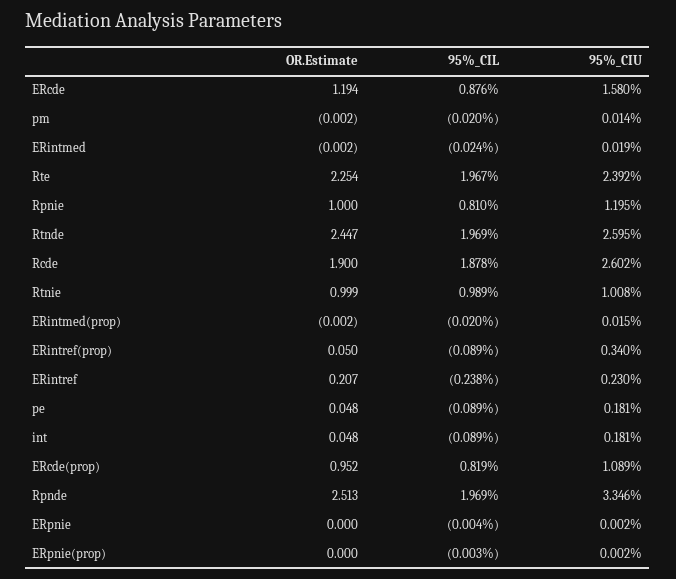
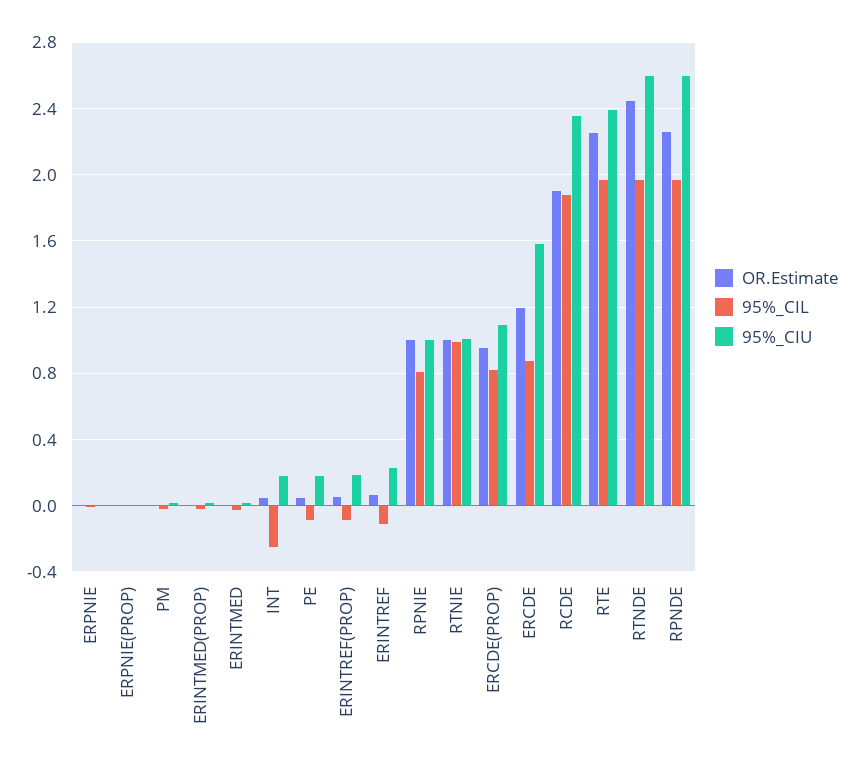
95%_CIU, Rpnie: 1.195 -> 1
95%_CIU, Rcde: 2.602 -> 2.35
95%_CIU, ERintref(prop): 0.34 -> 0.2
OR.Estimate, ERintref: 0.207 -> 0.05
95%_CIL, ERintref: -0.238 -> -0.1
95%_CIL, int: -0.089 -> -0.25
OR.Estimate, Rpnde: 2.513 -> 2.25
95%_CIU, Rpnde: 3.346 -> 2.6

